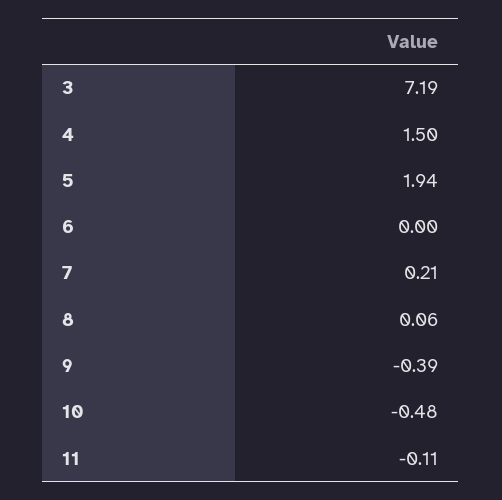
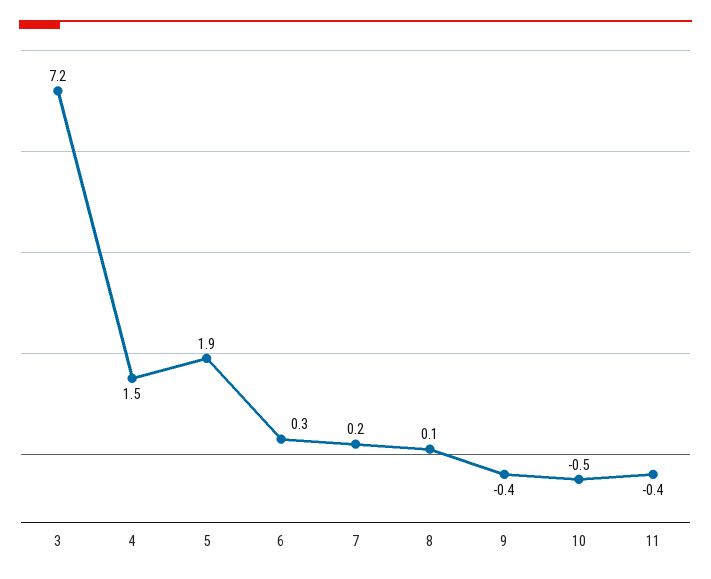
6: 0 -> 0.3
11: -0.11 -> -0.4

